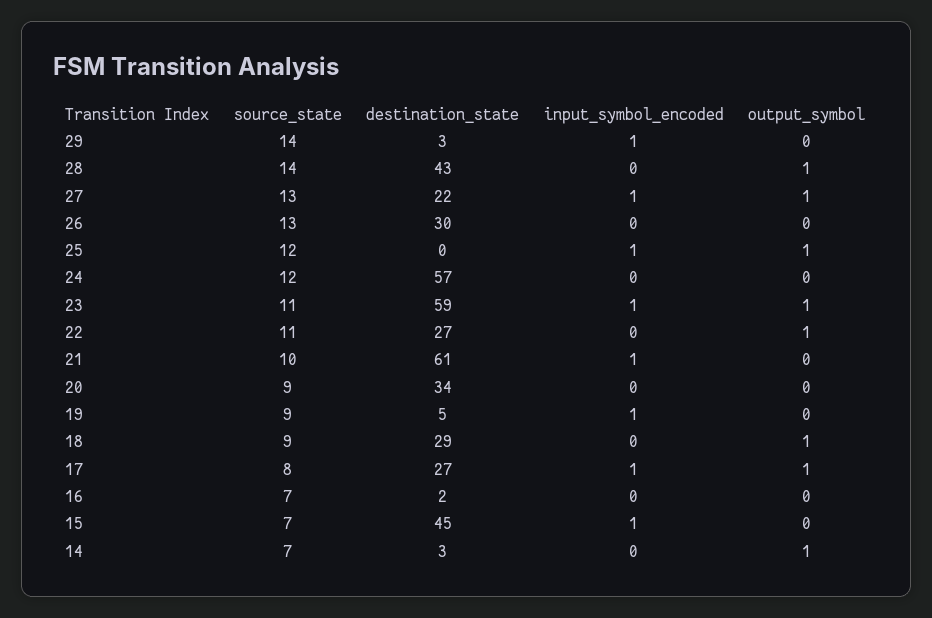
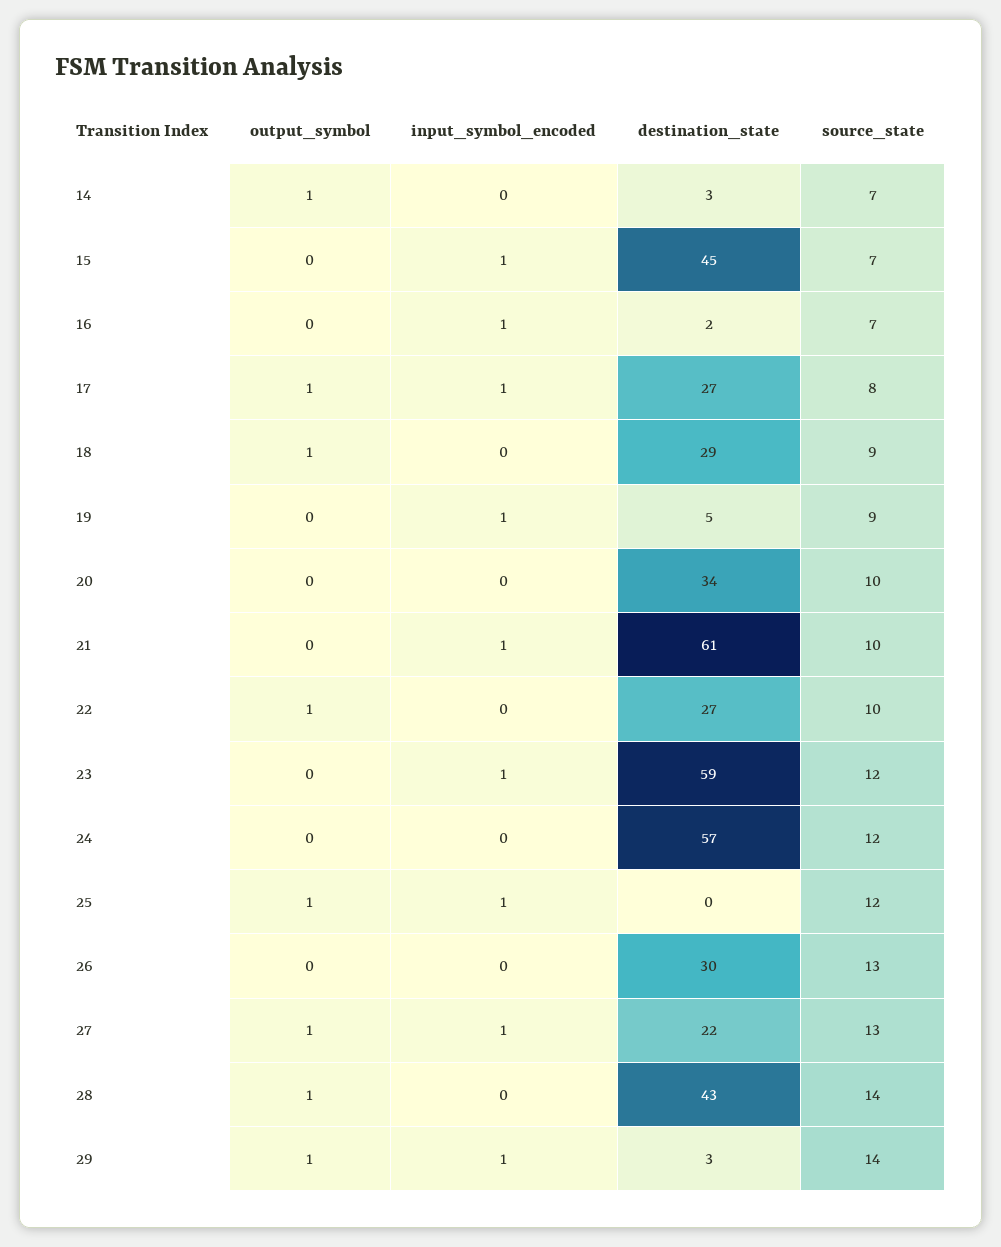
output_symbol, 29: 0 -> 1
source_state, 23: 11 -> 12
output_symbol, 23: 1 -> 0
source_state, 22: 11 -> 10
source_state, 20: 9 -> 10
input_symbol_encoded, 16: 0 -> 1

